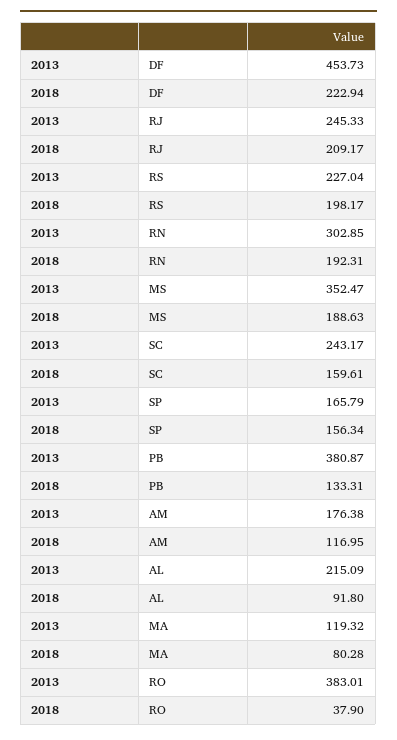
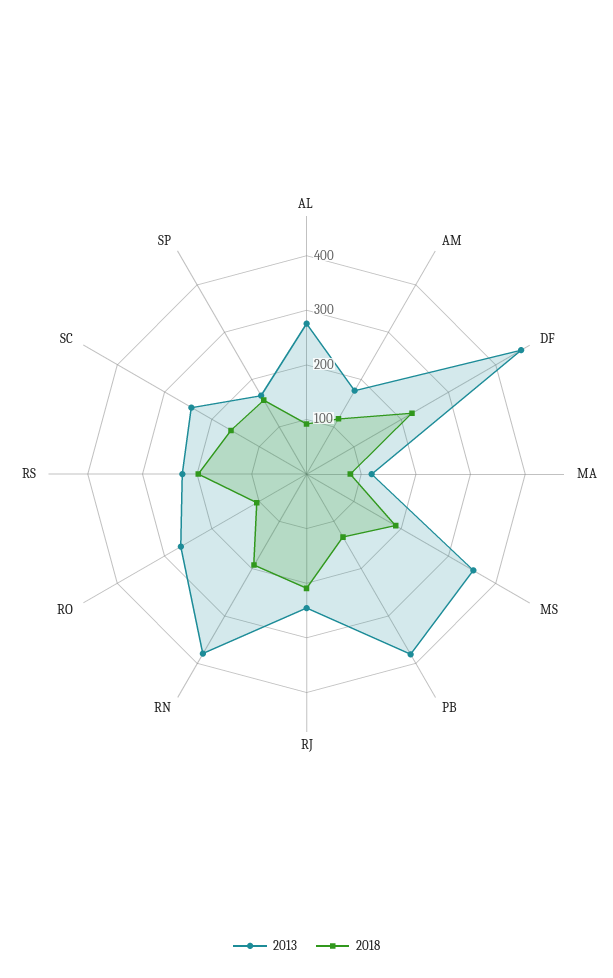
2013, RN: 302.85 -> 380
2013, AL: 215.09 -> 280
2013, RO: 383.01 -> 260
2018, RO: 37.9 -> 100

